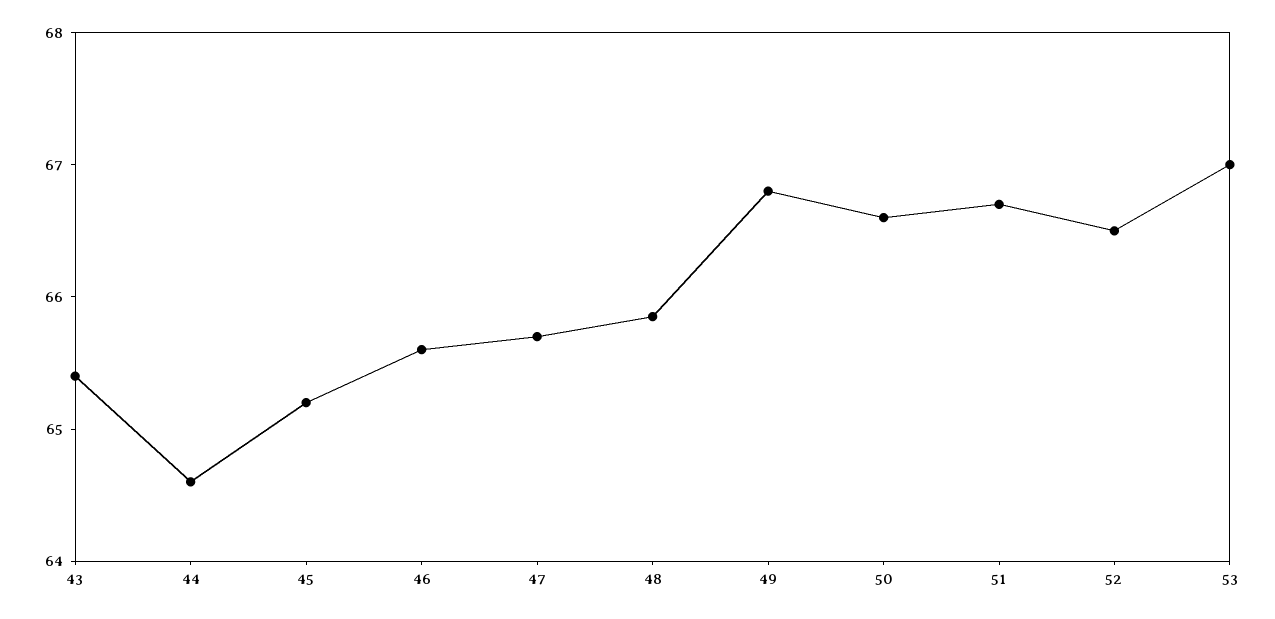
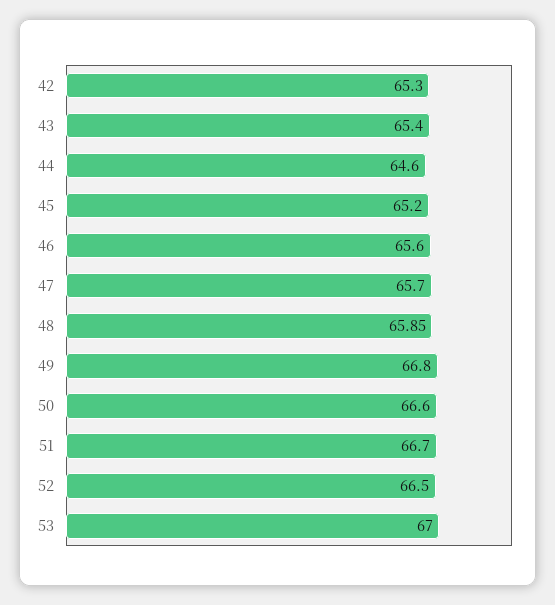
42: none -> 65.3

